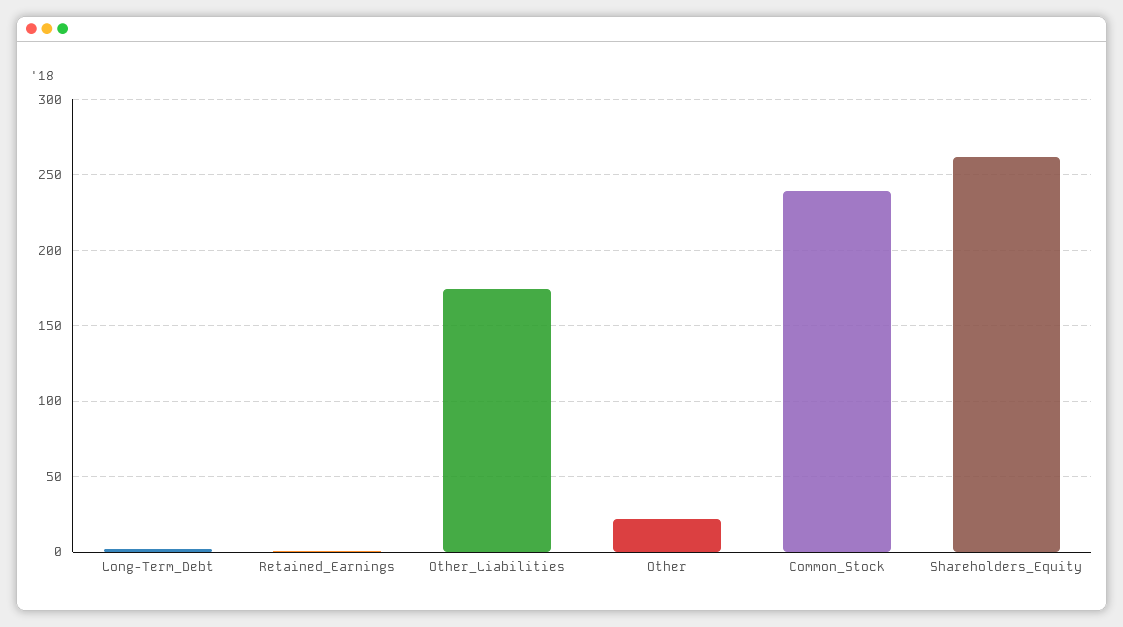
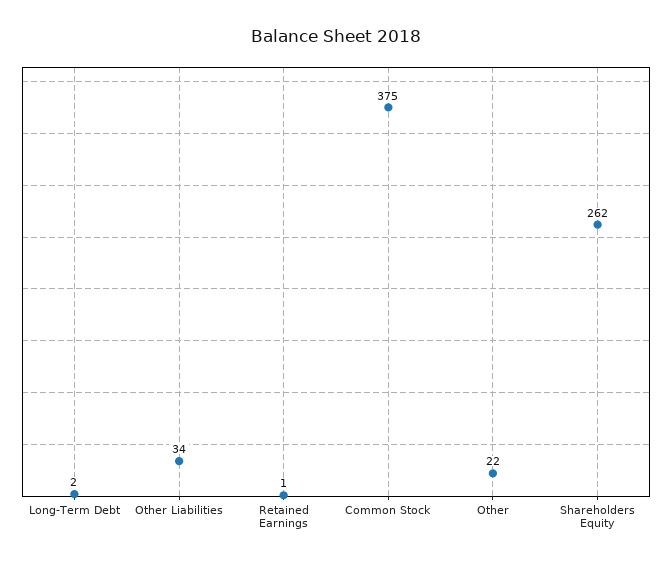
Other_Liabilities: 175 -> 34
Common_Stock: 240 -> 375

